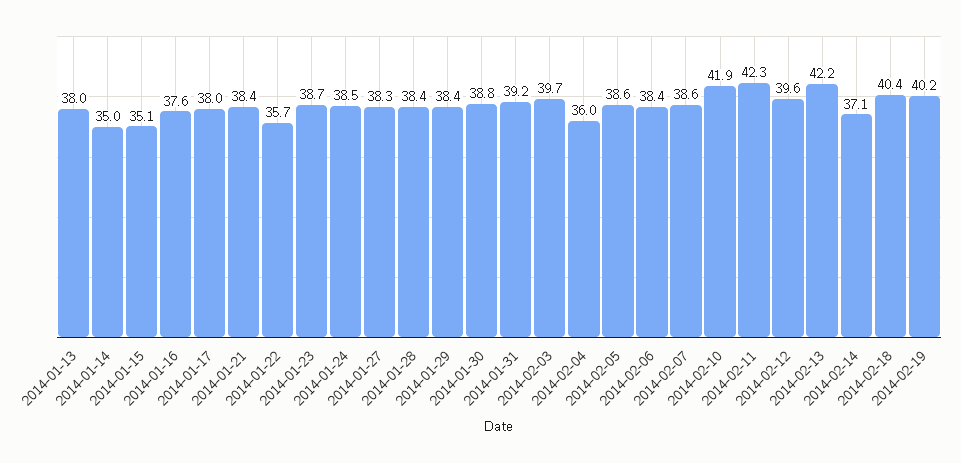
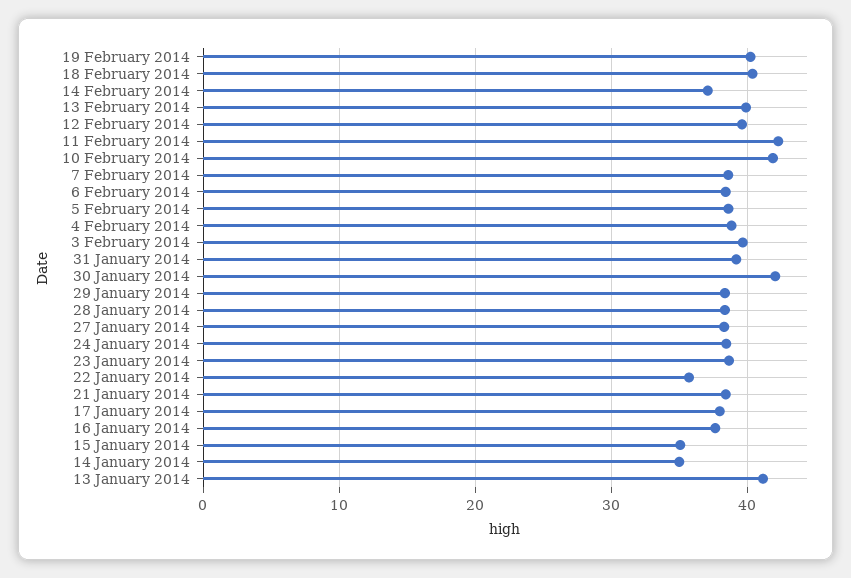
2014-01-13: 38 -> 41
2014-01-30: 38.8 -> 42
2014-02-04: 36 -> 39
2014-02-13: 42.2 -> 40

